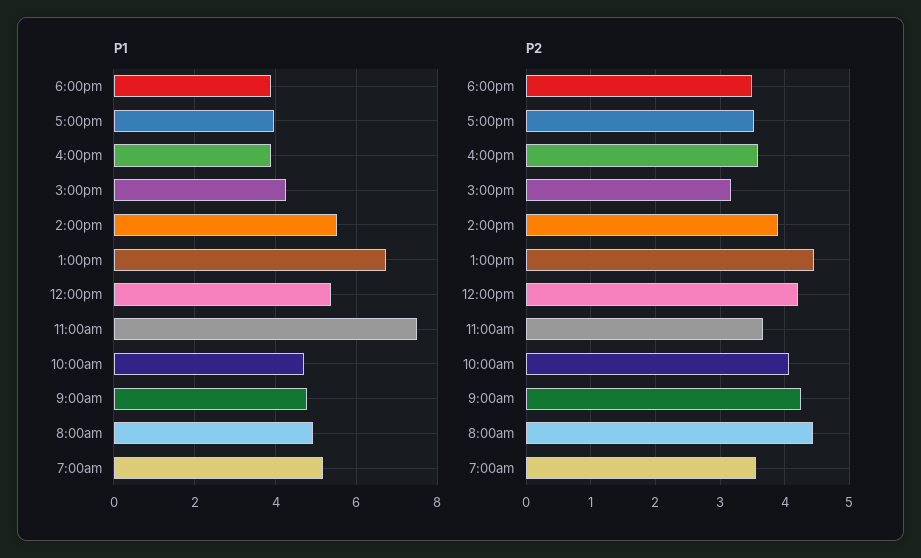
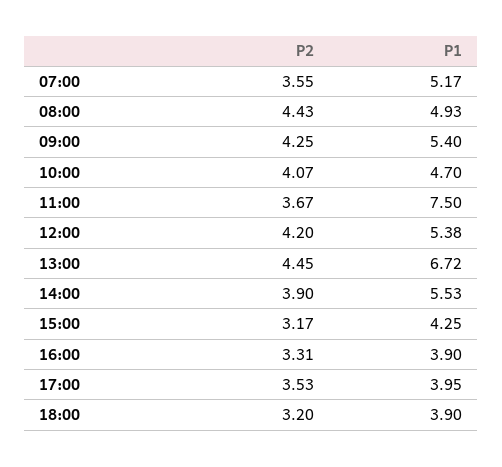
P1, 9:00am: 4.8 -> 5.4
P2, 6:00pm: 3.5 -> 3.2
P2, 4:00pm: 3.6 -> 3.31

